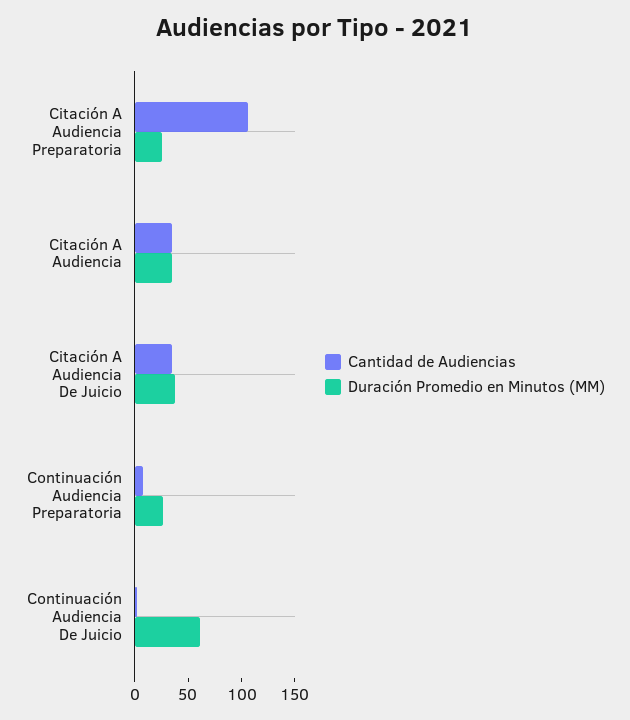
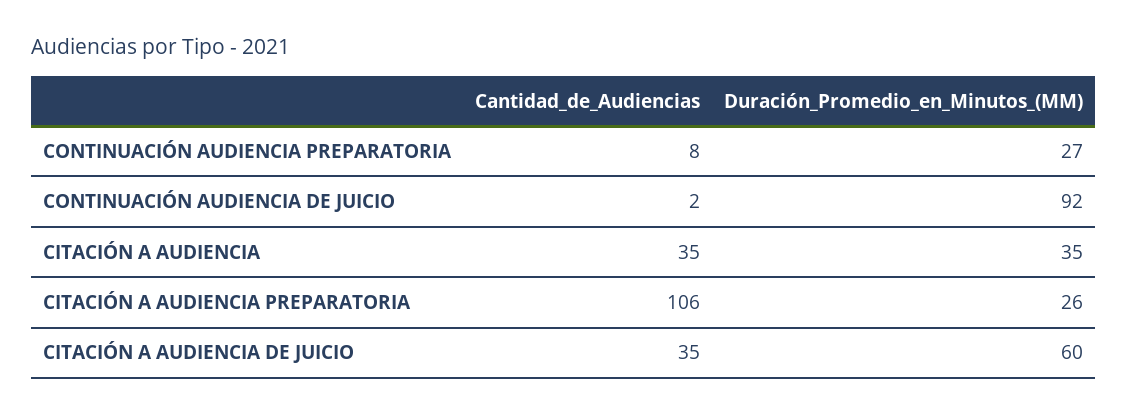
Duración Promedio en Minutos (MM), Citación A Audiencia De Juicio: 40 -> 60
Duración Promedio en Minutos (MM), Continuación Audiencia De Juicio: 60 -> 92

